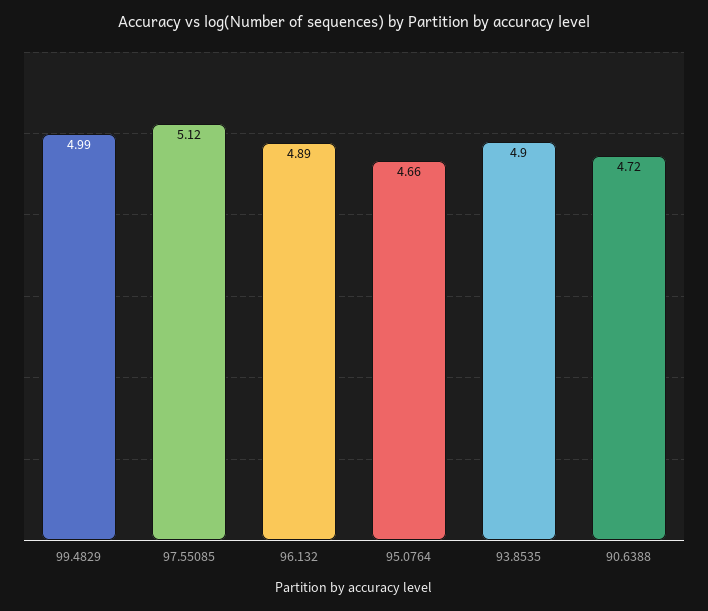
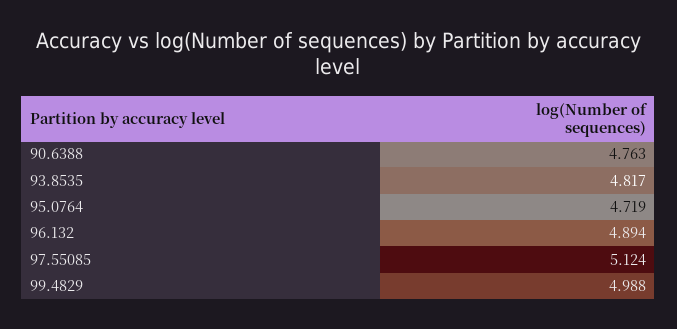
95.0764: 4.66 -> 4.719
93.8535: 4.9 -> 4.817
90.6388: 4.72 -> 4.763

